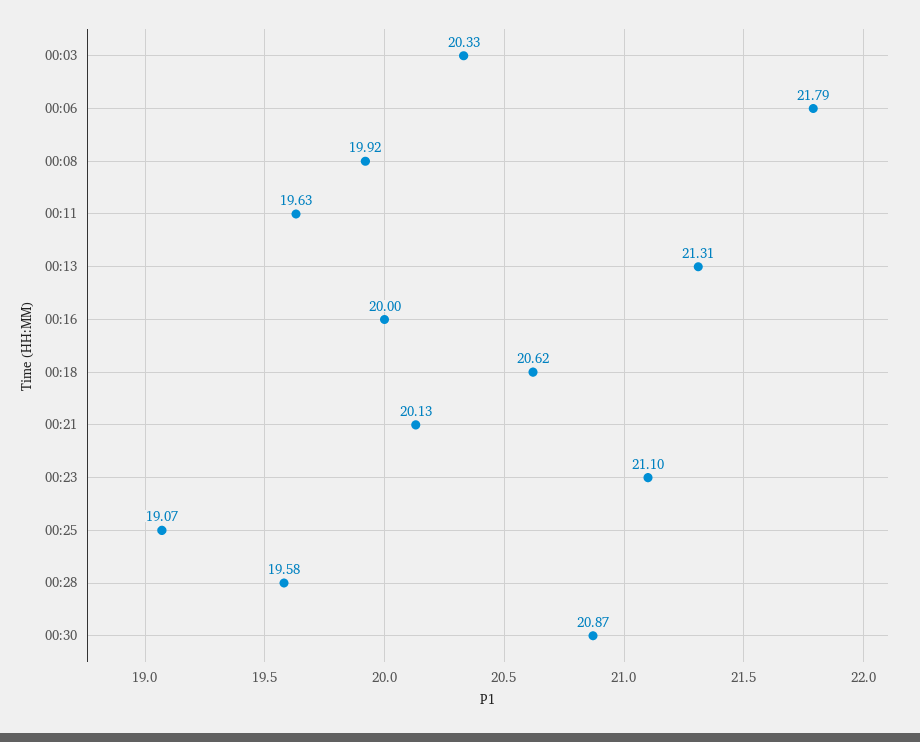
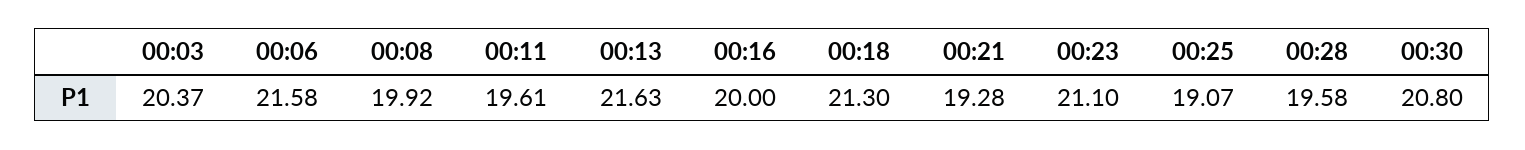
00:03: 20.33 -> 20.37
00:06: 21.79 -> 21.58
00:11: 19.63 -> 19.61
00:13: 21.31 -> 21.63
00:18: 20.62 -> 21.3
00:21: 20.13 -> 19.28
00:30: 20.87 -> 20.8

